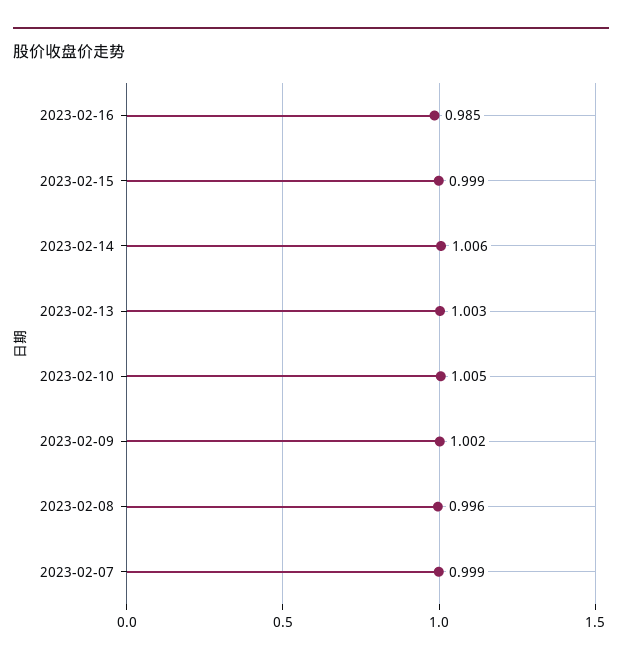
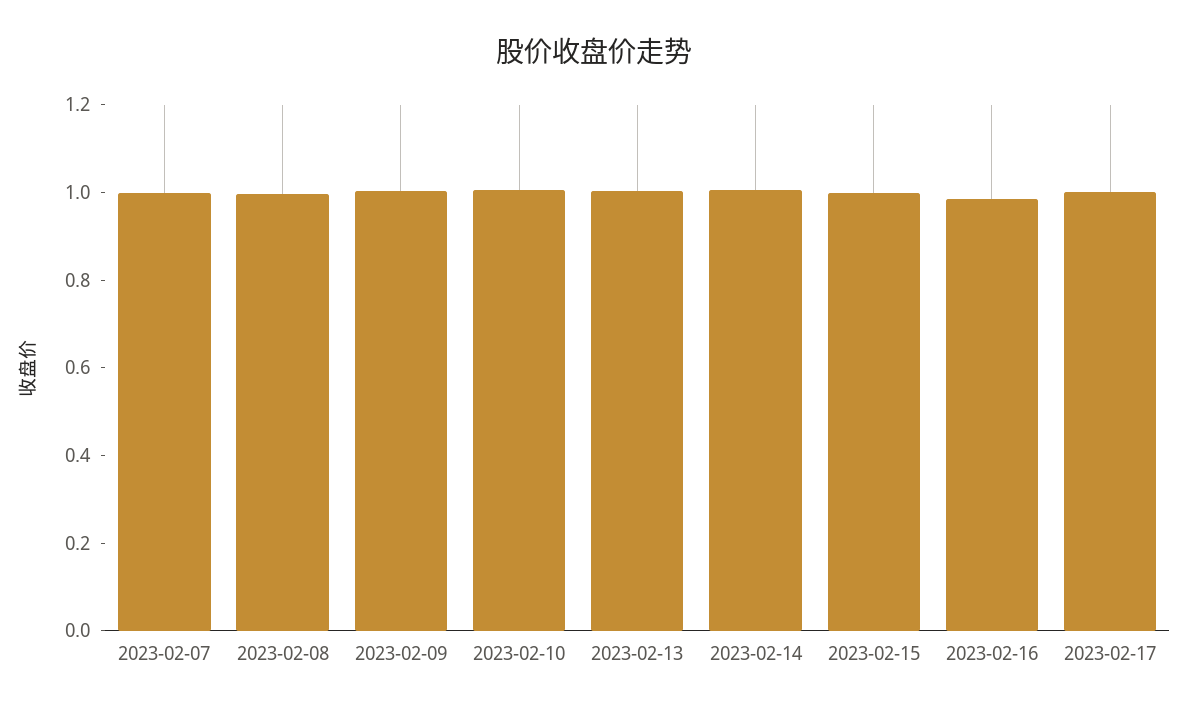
2023-02-17: none -> 1

